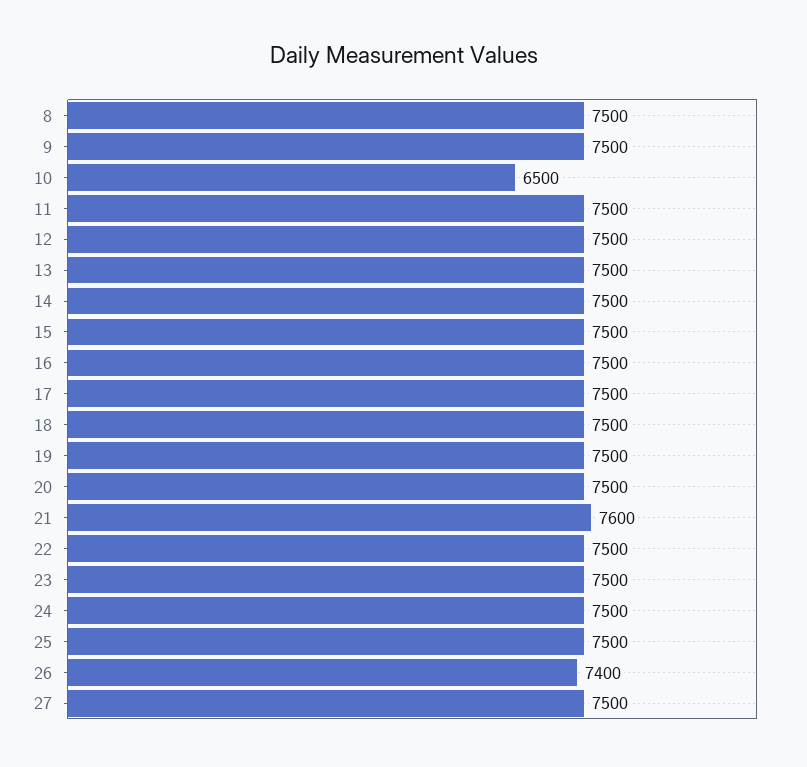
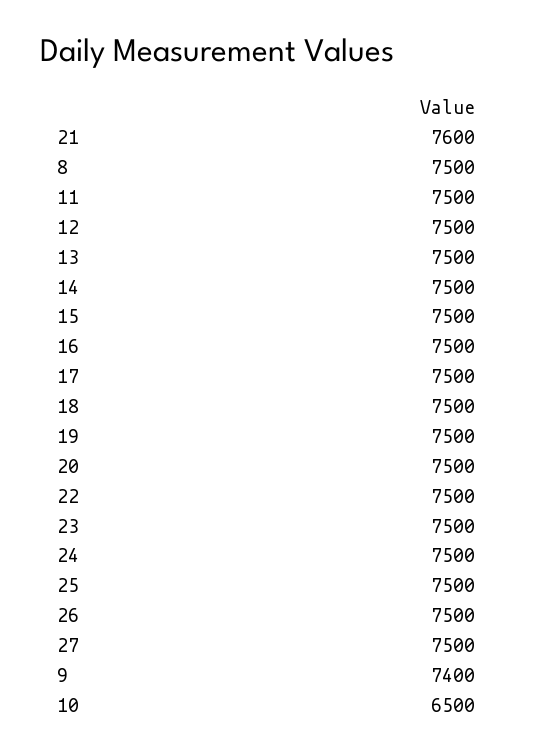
9: 7500 -> 7400
26: 7400 -> 7500

